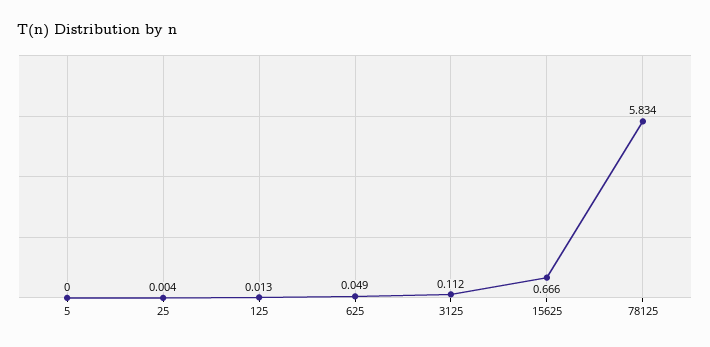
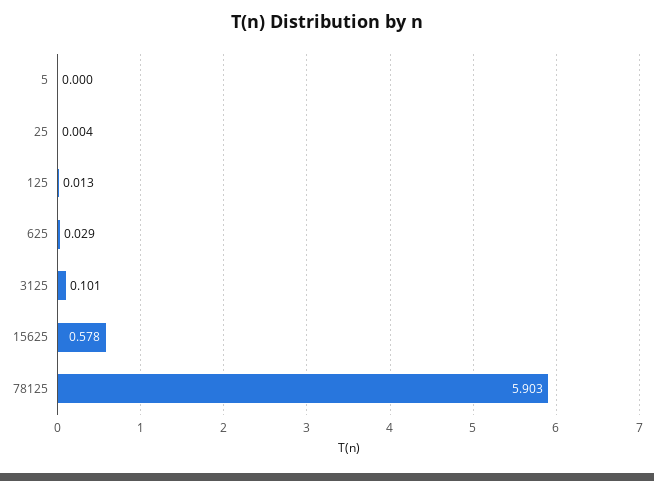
625: 0.049 -> 0.029
3125: 0.112 -> 0.101
15625: 0.666 -> 0.578
78125: 5.834 -> 5.903

